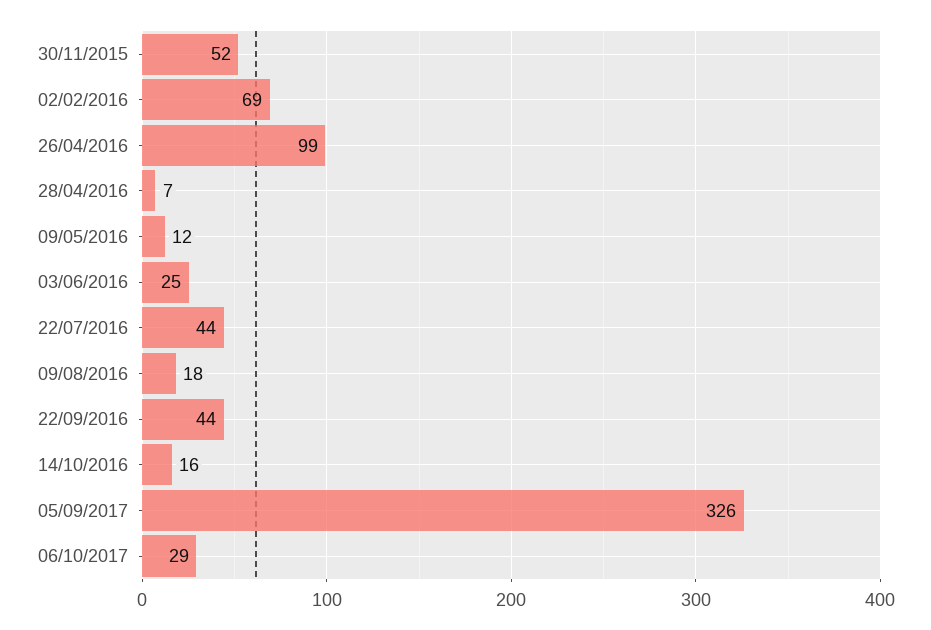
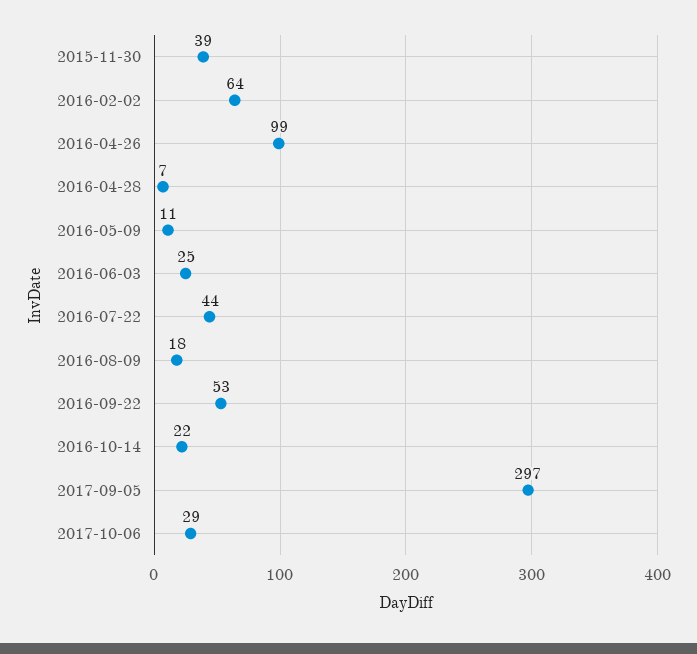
30/11/2015: 52 -> 39
02/02/2016: 69 -> 64
09/05/2016: 12 -> 11
22/09/2016: 44 -> 53
14/10/2016: 16 -> 22
05/09/2017: 326 -> 297

